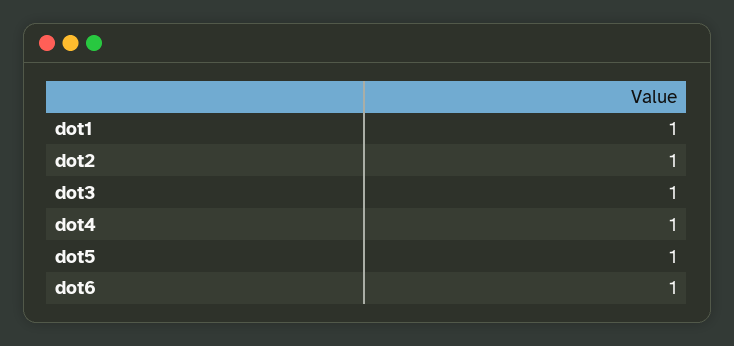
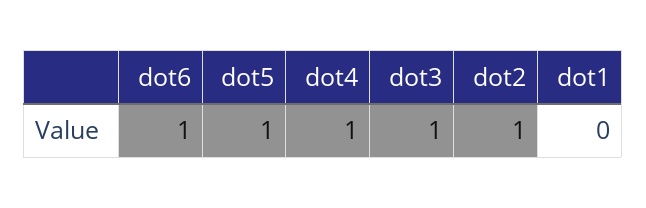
dot1: 1 -> 0

